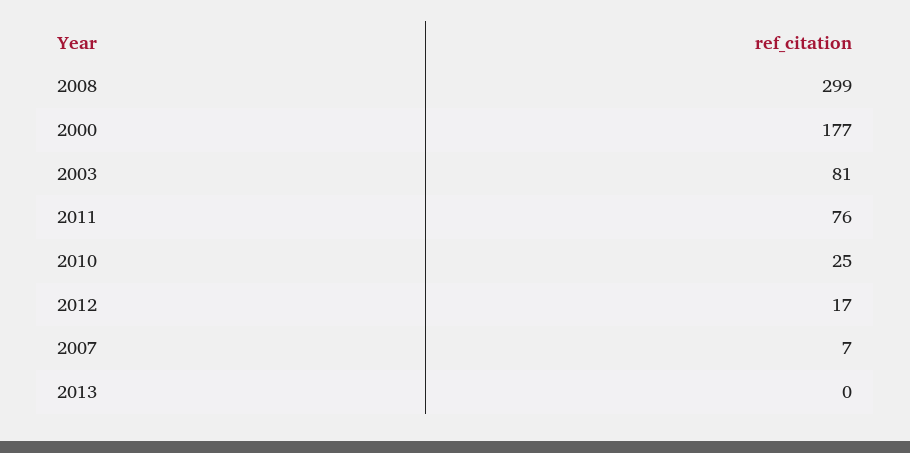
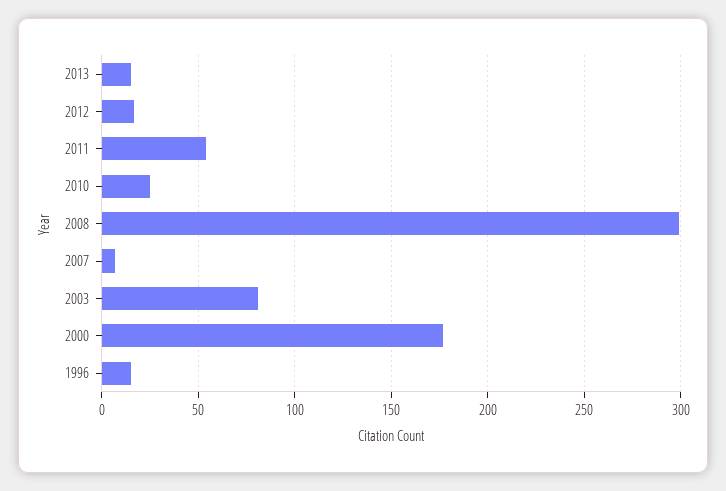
2011: 76 -> 55
2013: 0 -> 15
1996: none -> 15

